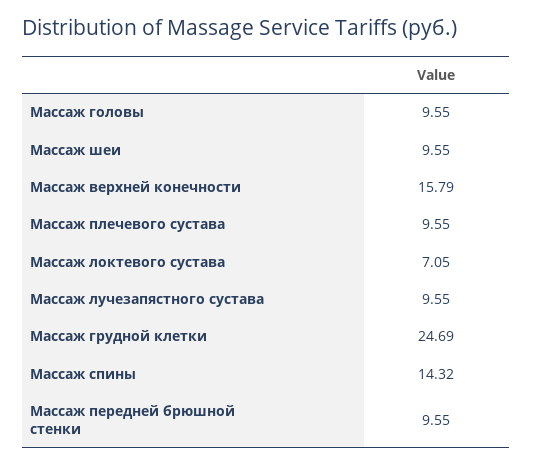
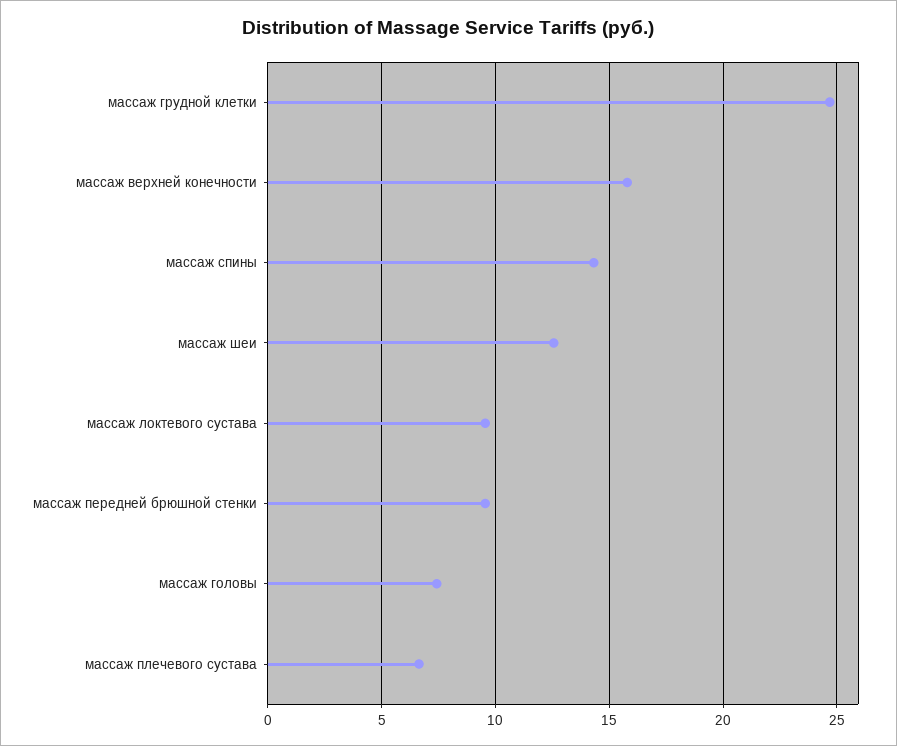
Массаж головы: 9.55 -> 7.5
Массаж шеи: 9.55 -> 12.5
Массаж плечевого сустава: 9.55 -> 6.5
Массаж локтевого сустава: 7.05 -> 9.5
Массаж лучезапястного сустава: 9.55 -> none

